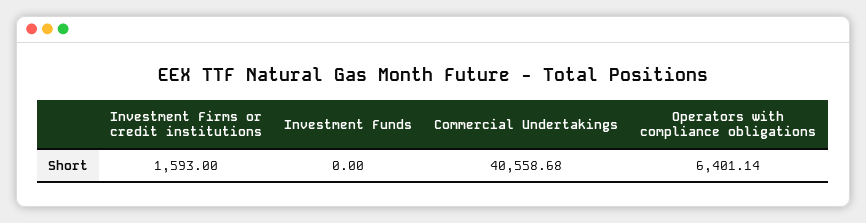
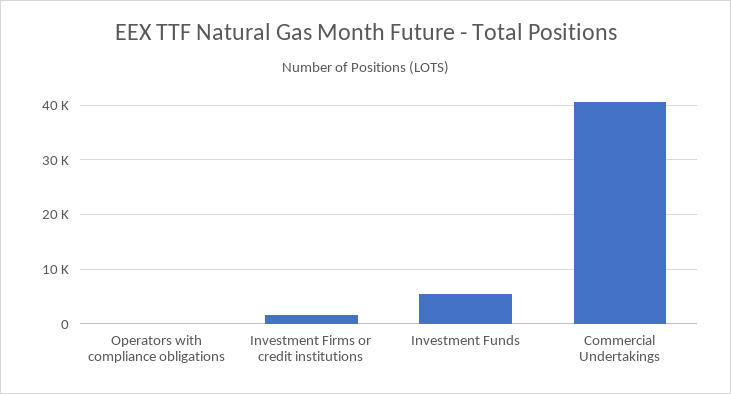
Investment Funds: 0 -> 6000
Operators with compliance obligations: 6401.14 -> 0

